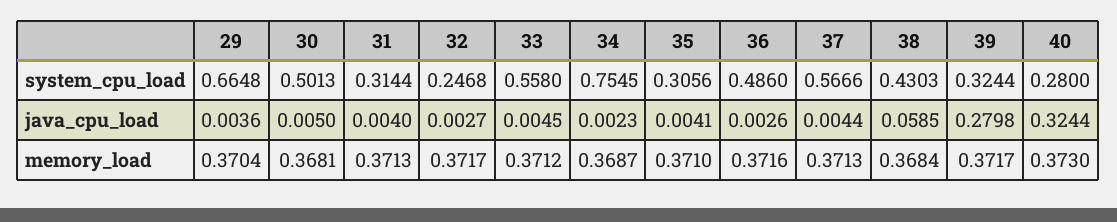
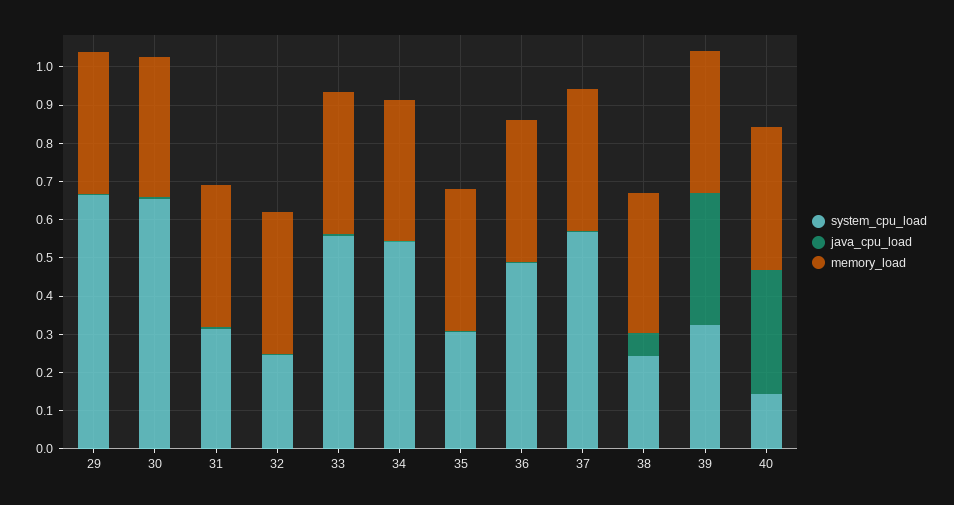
system_cpu_load, 30: 0.5013 -> 0.65
system_cpu_load, 34: 0.7545 -> 0.55
system_cpu_load, 38: 0.4303 -> 0.25
system_cpu_load, 40: 0.28 -> 0.15
java_cpu_load, 39: 0.2798 -> 0.35

